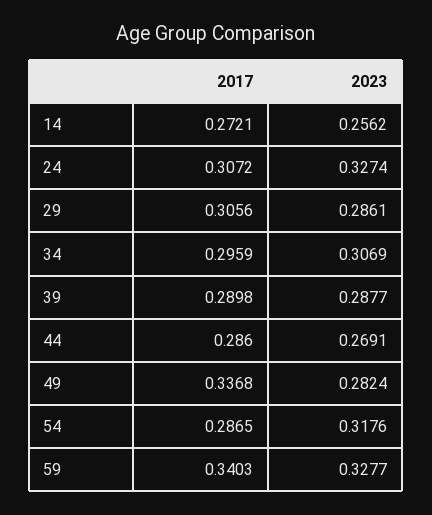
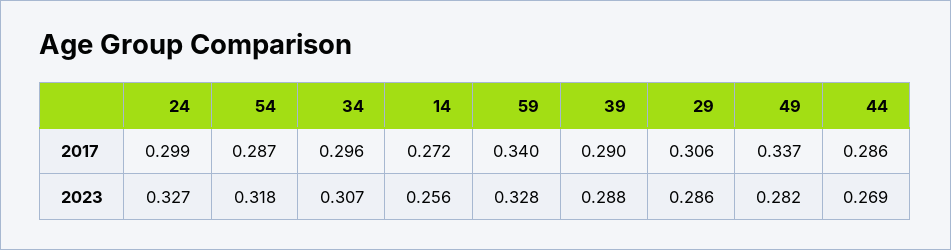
2017, 24: 0.3072 -> 0.299

